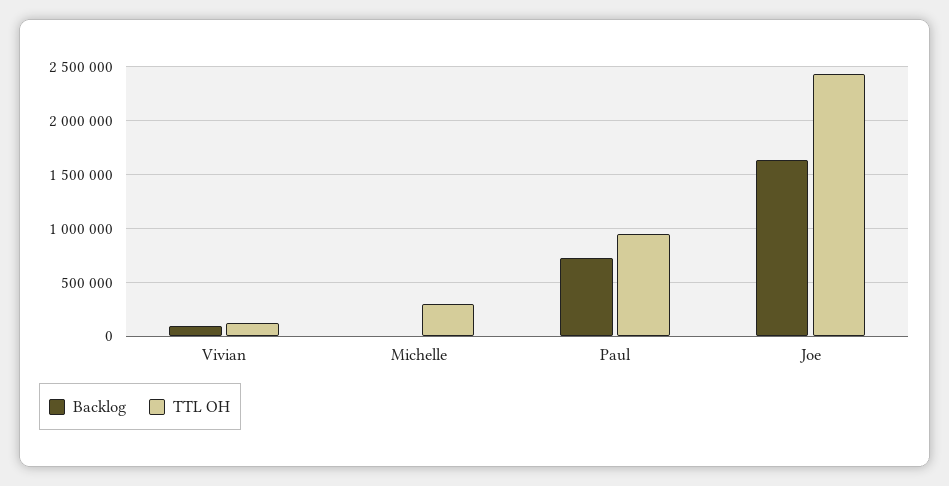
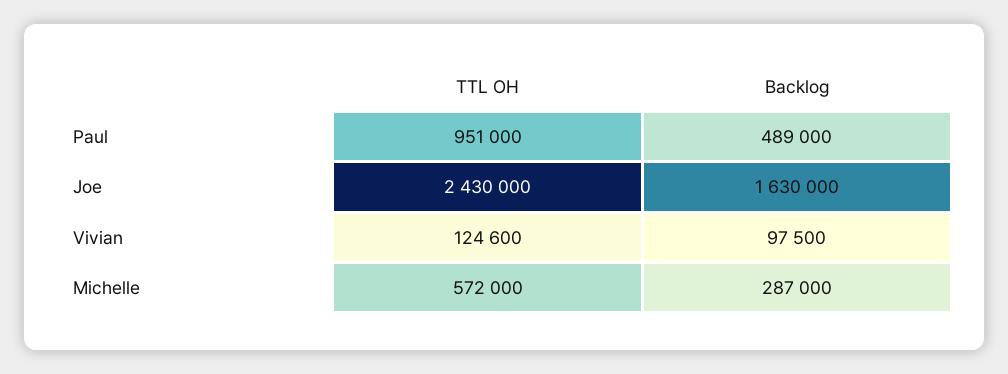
Backlog, Michelle: 0 -> 287000
TTL OH, Michelle: 300000 -> 572000
Backlog, Paul: 700000 -> 489000

